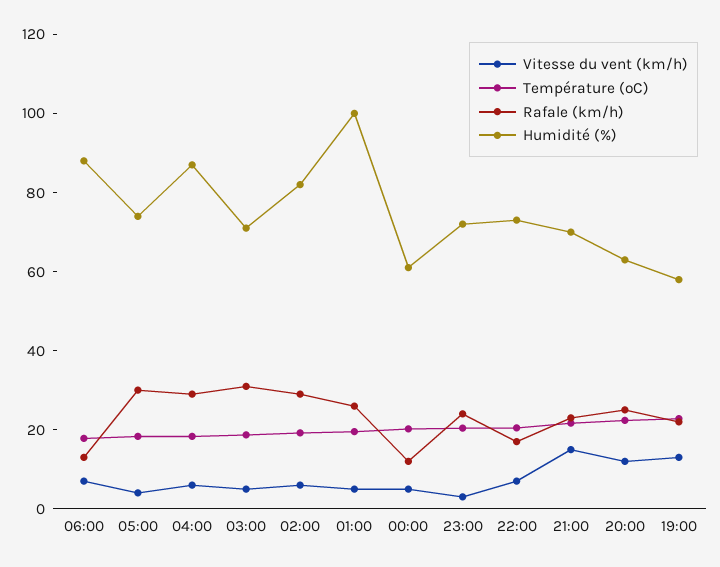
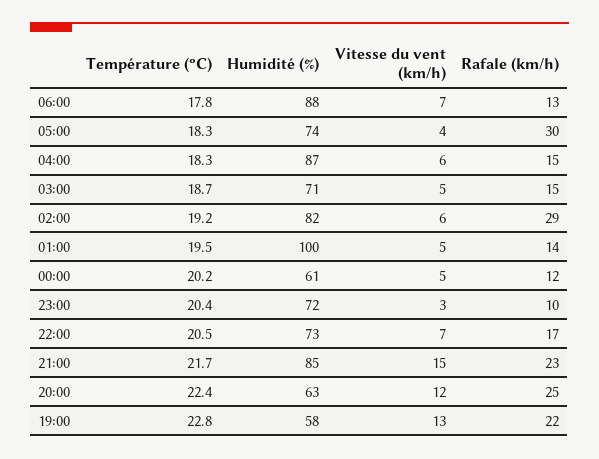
Rafale (km/h), 04:00: 30 -> 15
Rafale (km/h), 03:00: 30 -> 15
Rafale (km/h), 01:00: 25 -> 14
Rafale (km/h), 23:00: 25 -> 10
Humidité (%), 21:00: 70 -> 85

